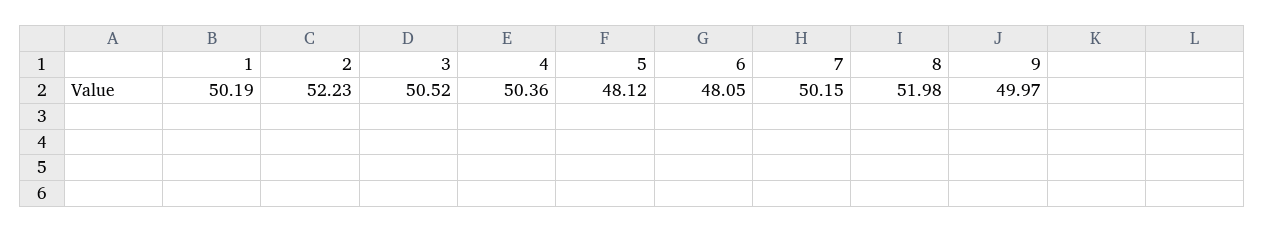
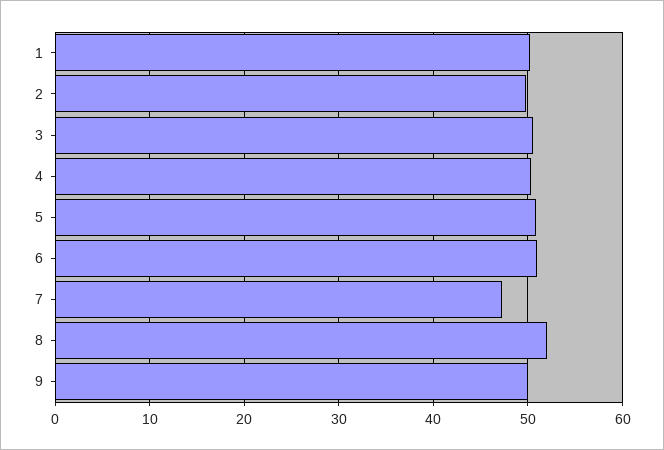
2: 52.23 -> 50
5: 48.12 -> 51
6: 48.05 -> 51
7: 50.15 -> 47

